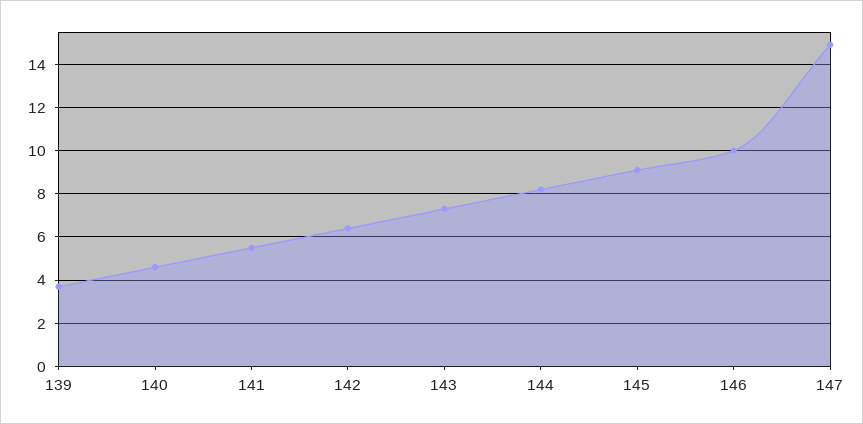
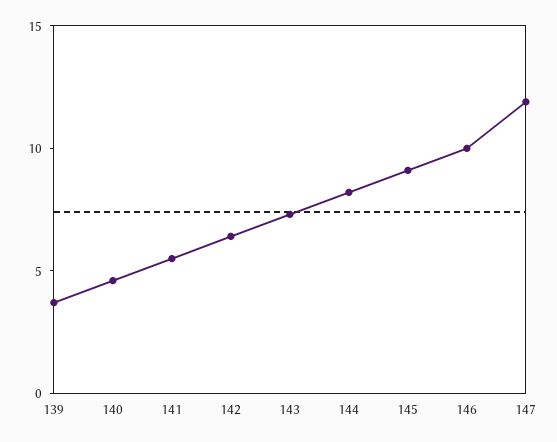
147: 15 -> 12

